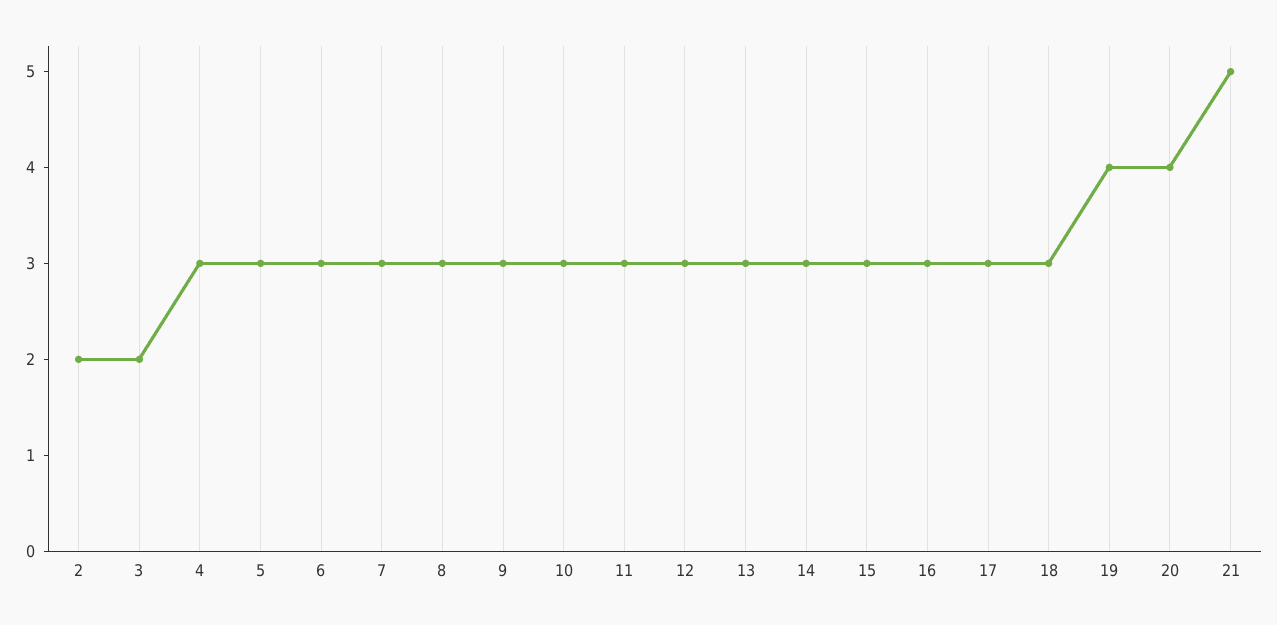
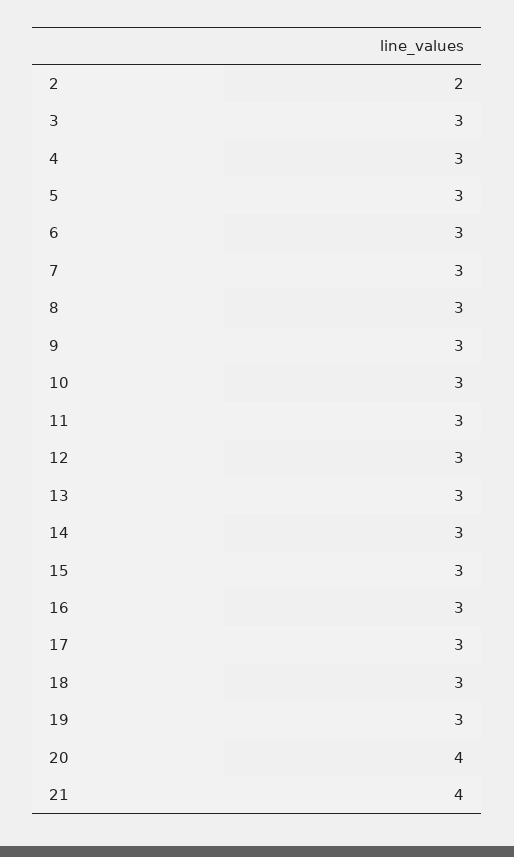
3: 2 -> 3
19: 4 -> 3
21: 5 -> 4

